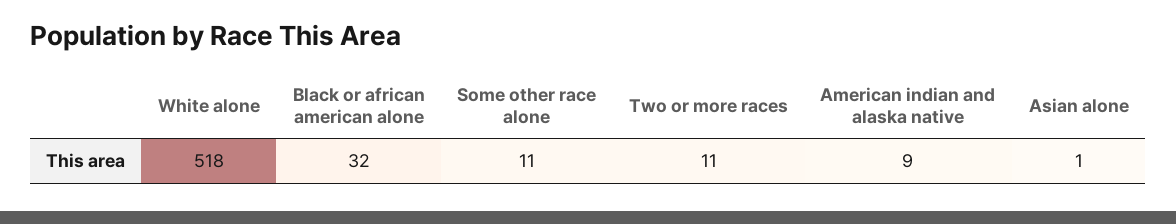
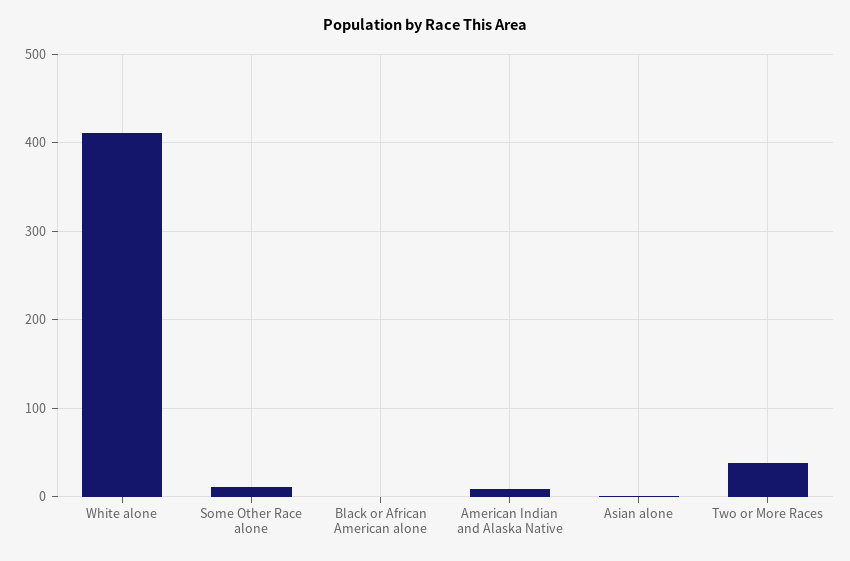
White alone: 518 -> 410
Black or african american alone: 32 -> 0
Two or more races: 11 -> 40

